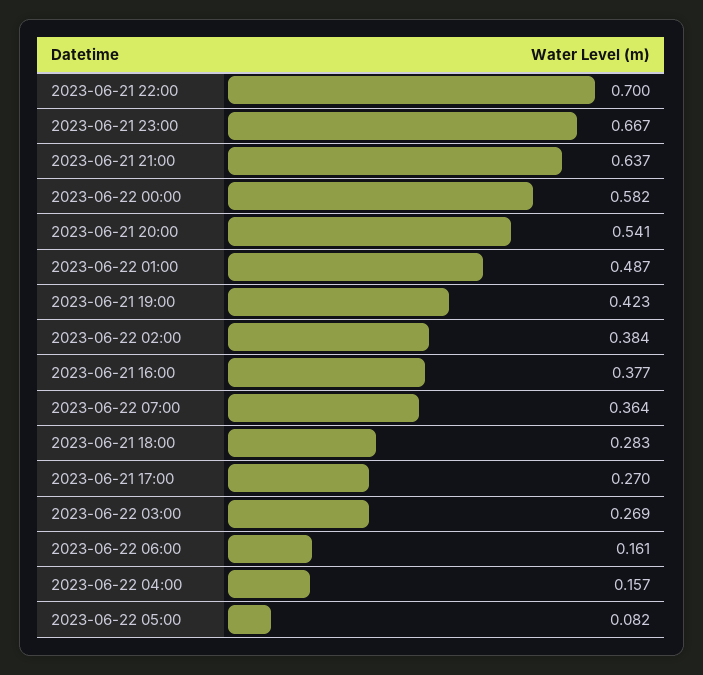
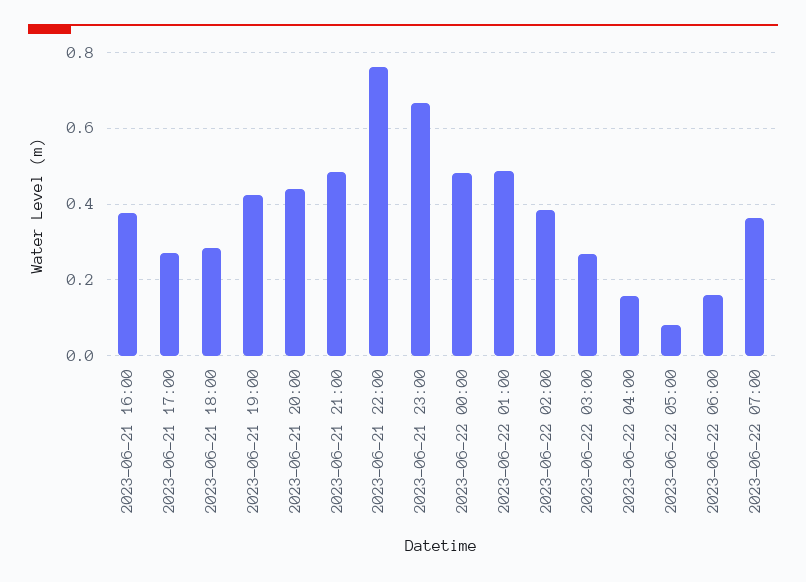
2023-06-21 22:00: 0.7 -> 0.76
2023-06-21 21:00: 0.637 -> 0.48
2023-06-22 00:00: 0.582 -> 0.48
2023-06-21 20:00: 0.541 -> 0.44

